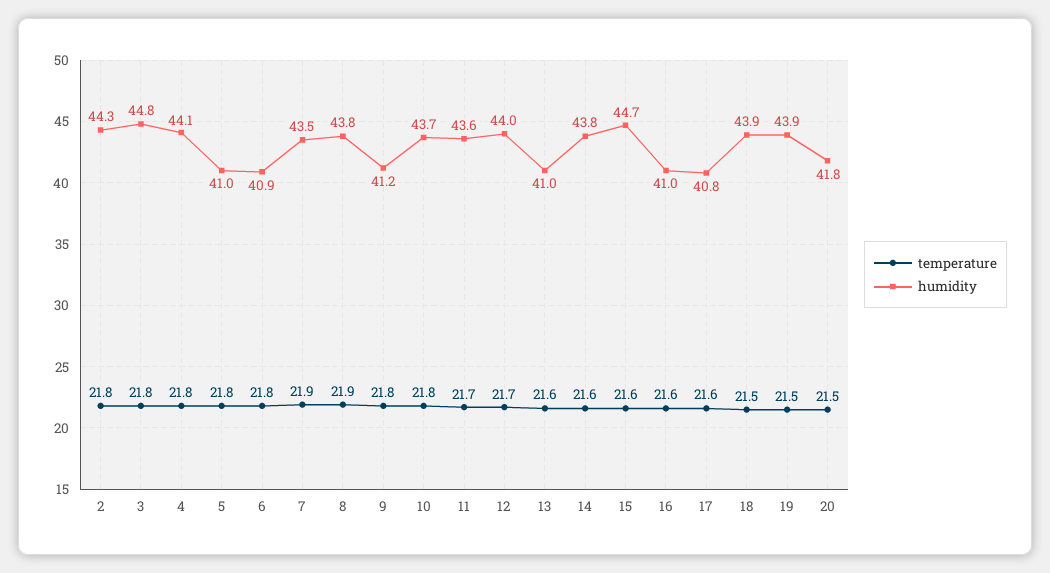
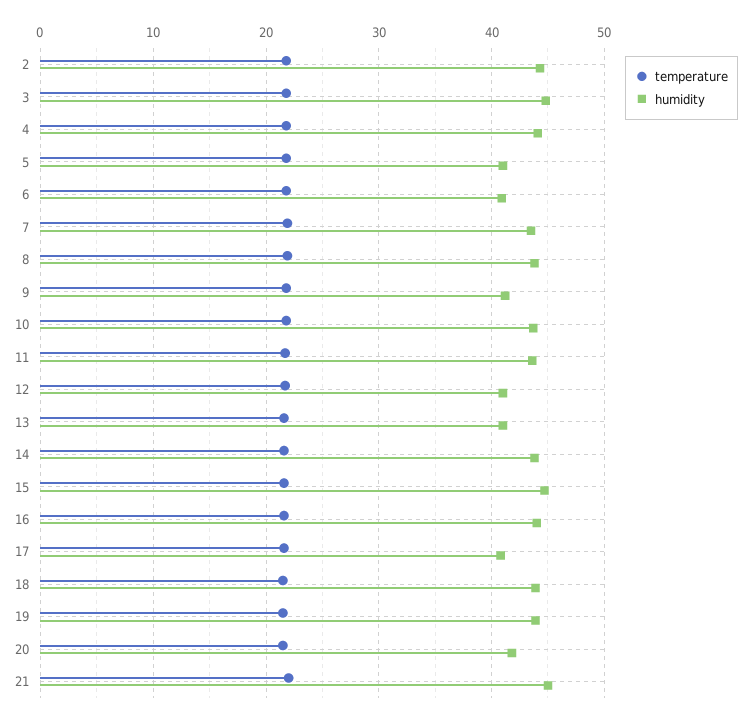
humidity, 12: 44 -> 41
humidity, 16: 41 -> 44
temperature, 21: none -> 22
humidity, 21: none -> 45

